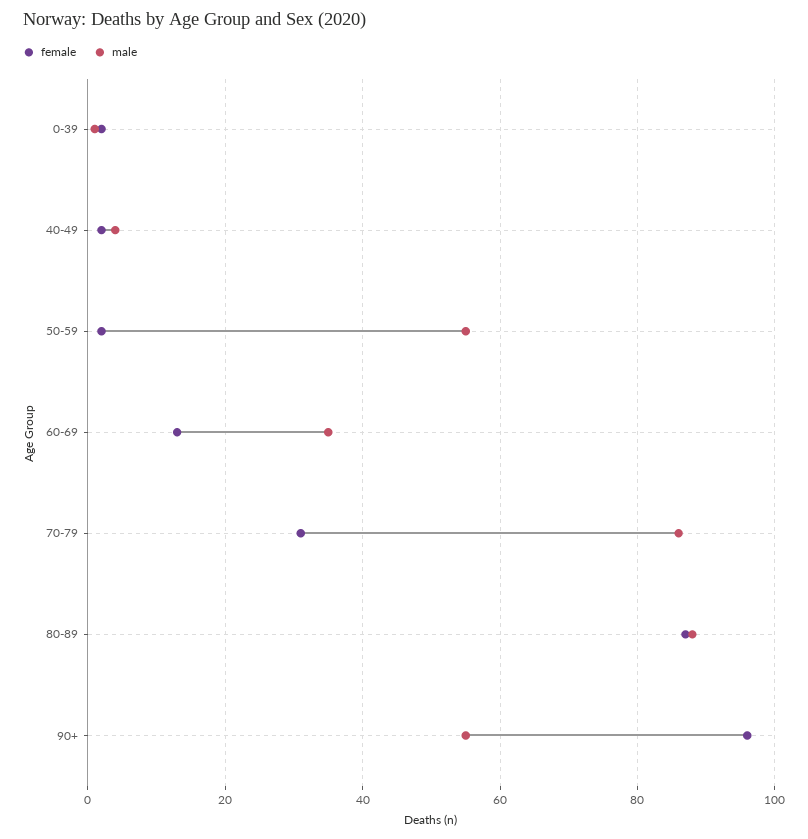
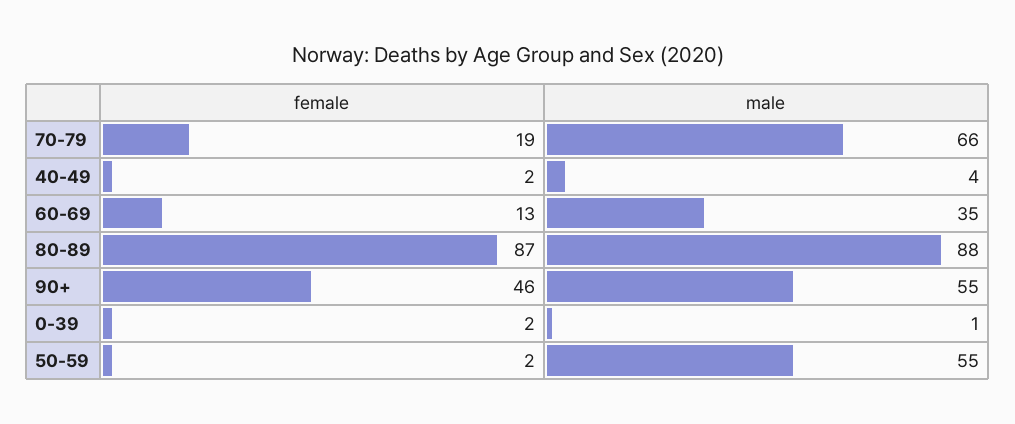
female, 70-79: 30 -> 19
male, 70-79: 85 -> 66
female, 90+: 95 -> 46

